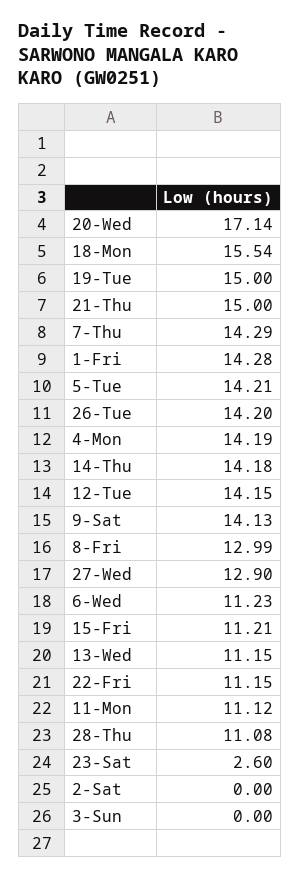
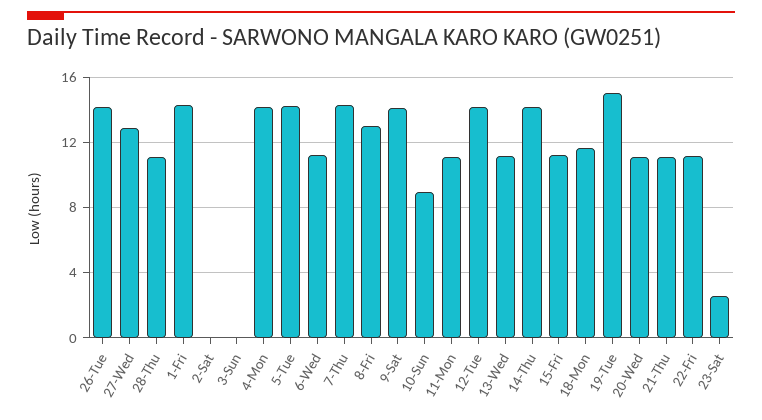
20-Wed: 17.14 -> 11
18-Mon: 15.54 -> 11.5
21-Thu: 15 -> 11
10-Sun: none -> 9

